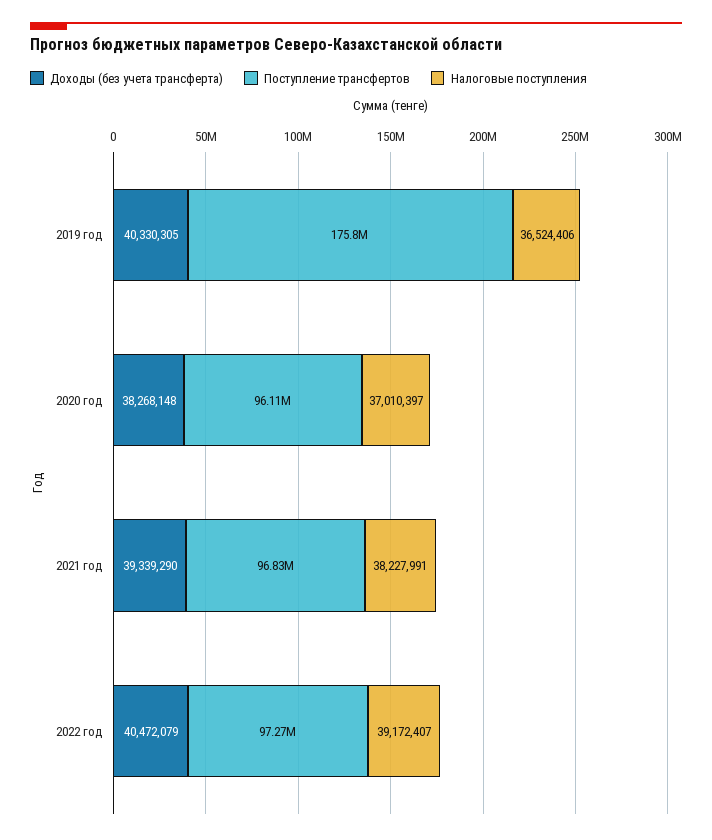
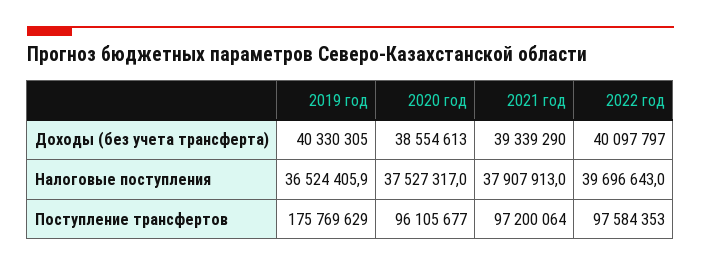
Доходы (без учета трансферта), 2020 год: 38268148 -> 38554613
Налоговые поступления, 2020 год: 37010397 -> 37527317
Поступление трансфертов, 2021 год: 96830000 -> 97200064
Налоговые поступления, 2021 год: 38227991 -> 37907913
Доходы (без учета трансферта), 2022 год: 40472079 -> 40097797
Поступление трансфертов, 2022 год: 97270000 -> 97584353
Налоговые поступления, 2022 год: 39172407 -> 39696643

